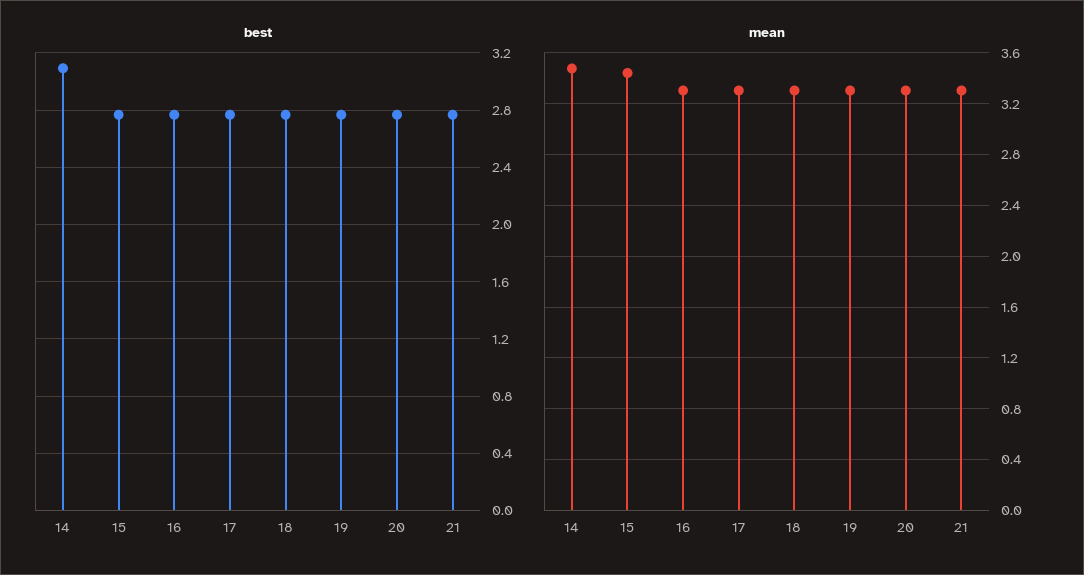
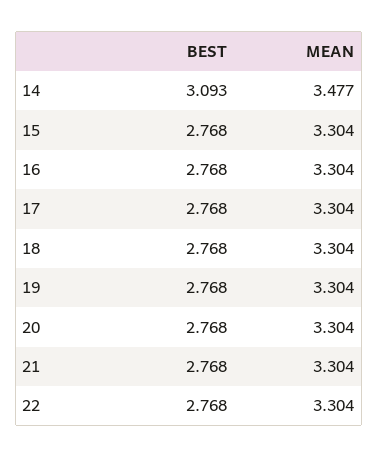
mean, 15: 3.45 -> 3.304
best, 22: none -> 2.768
mean, 22: none -> 3.304

